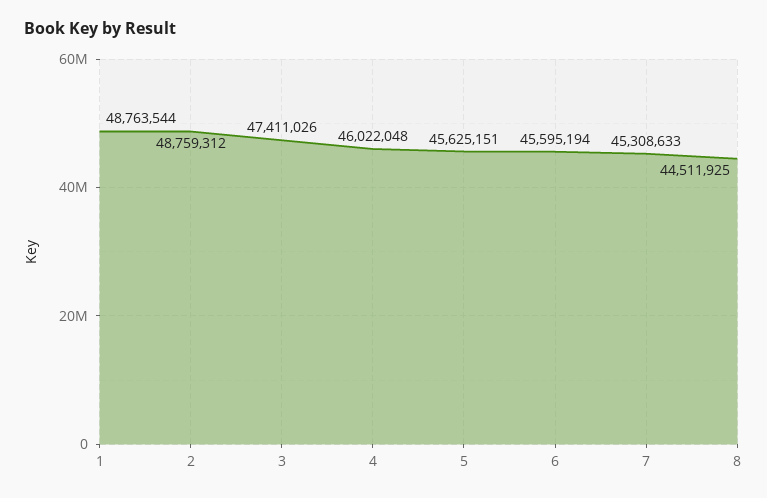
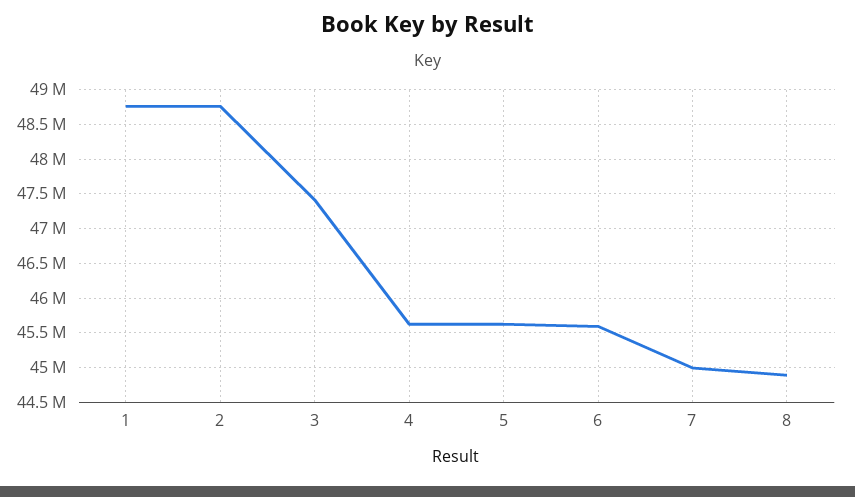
4: 46022048 -> 45600000
7: 45308633 -> 45000000
8: 44511925 -> 44900000

